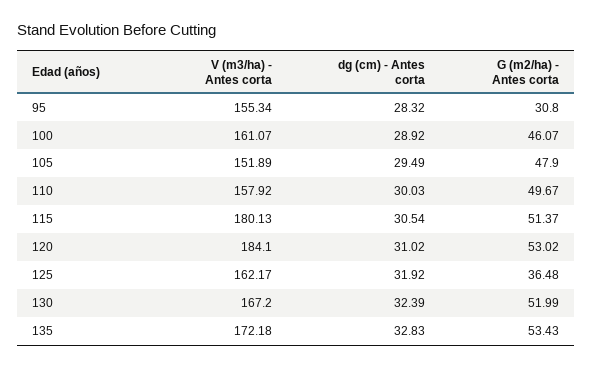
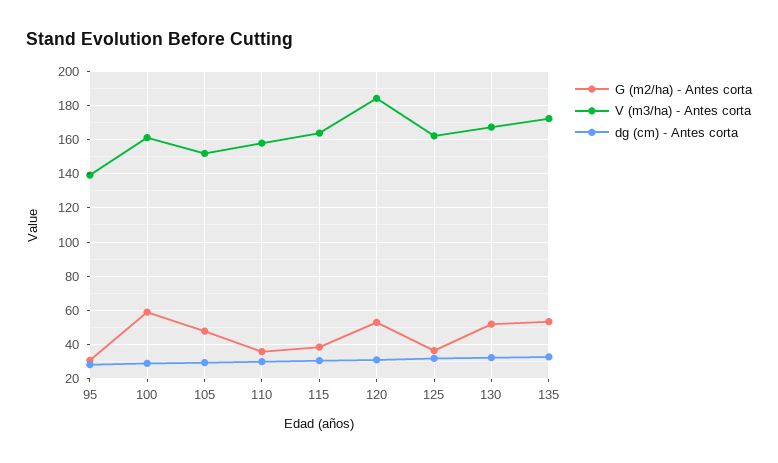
V (m3/ha) - Antes corta, 95: 155.34 -> 140
G (m2/ha) - Antes corta, 100: 46.07 -> 60
G (m2/ha) - Antes corta, 110: 49.67 -> 35
V (m3/ha) - Antes corta, 115: 180.13 -> 165
G (m2/ha) - Antes corta, 115: 51.37 -> 40

